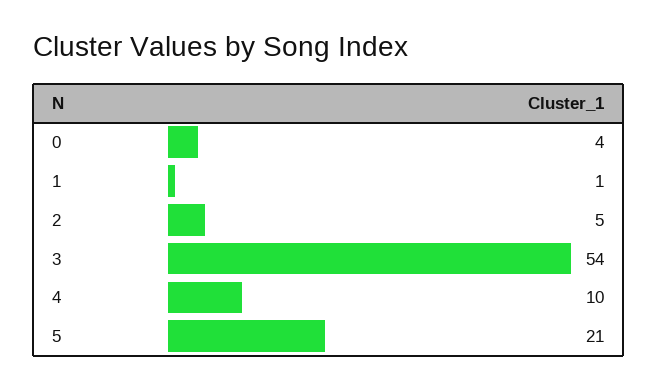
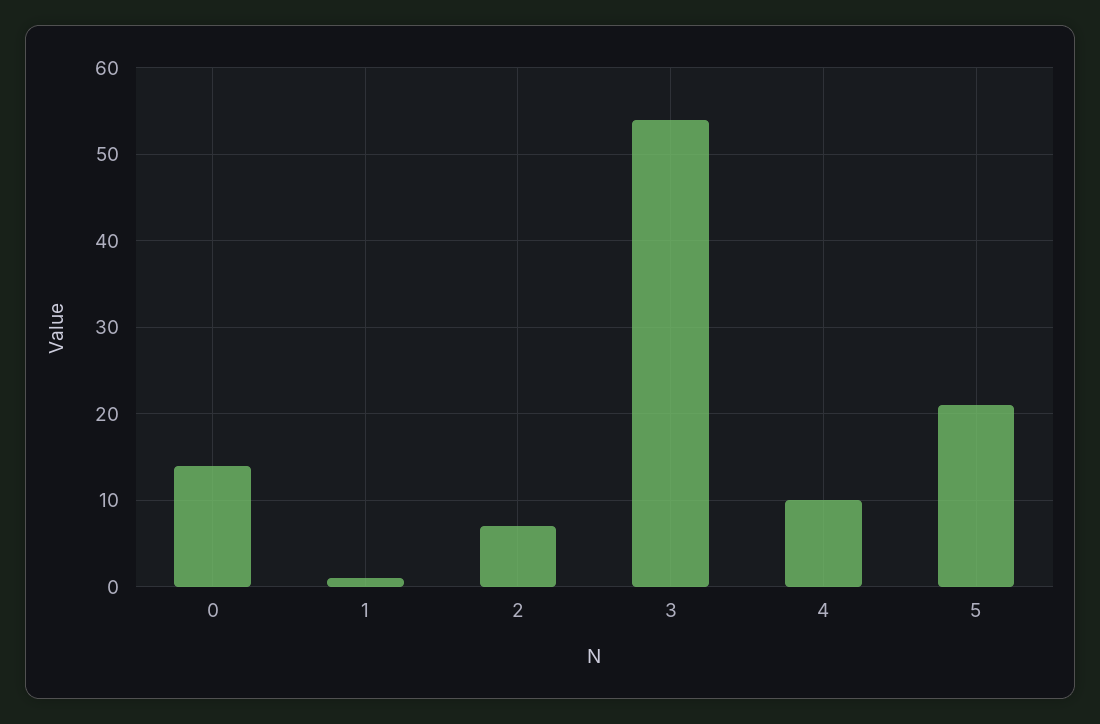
0: 4 -> 14
2: 5 -> 7

